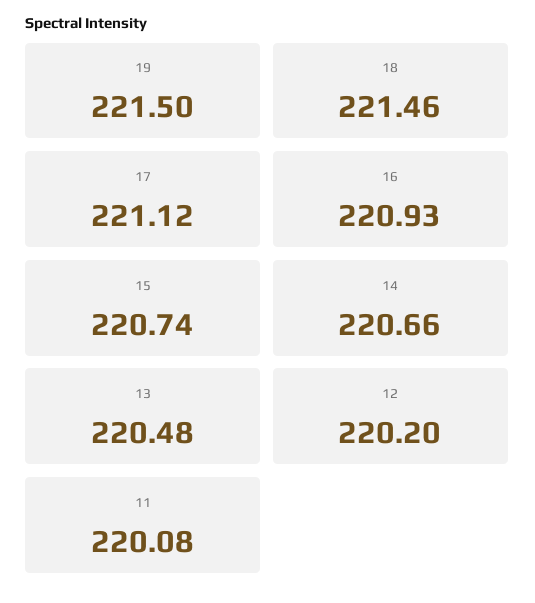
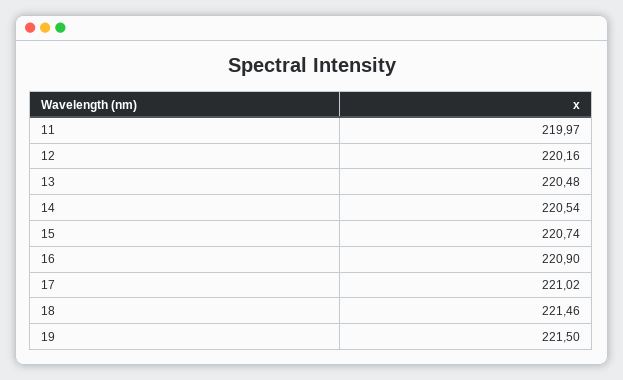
17: 221.12 -> 221.02
16: 220.93 -> 220.9
14: 220.66 -> 220.54
12: 220.2 -> 220.16
11: 220.08 -> 219.97

